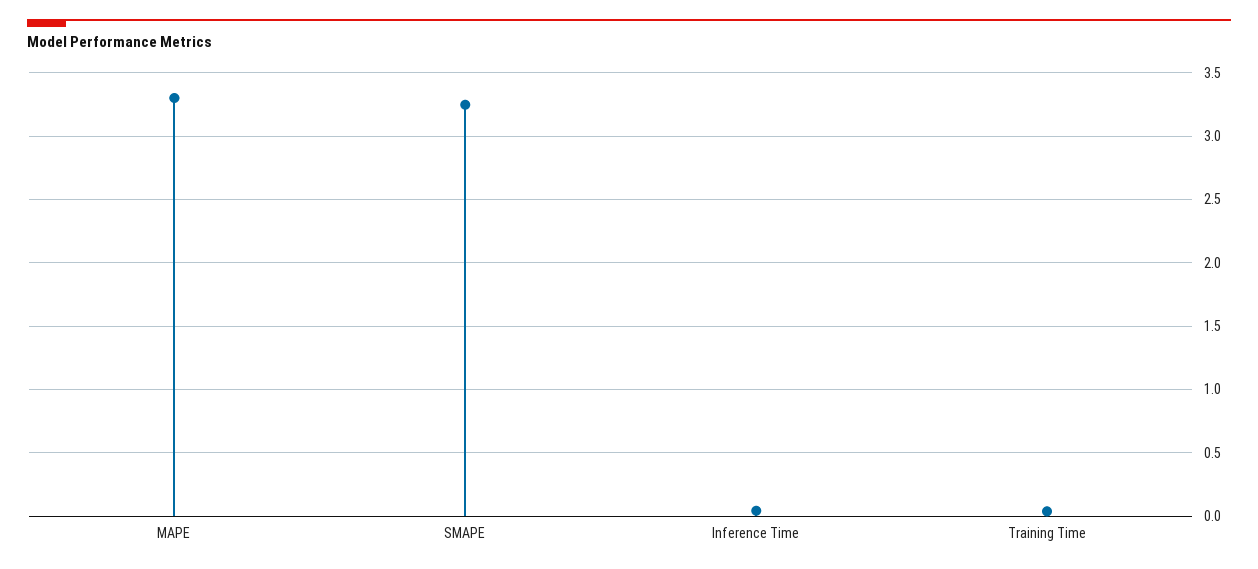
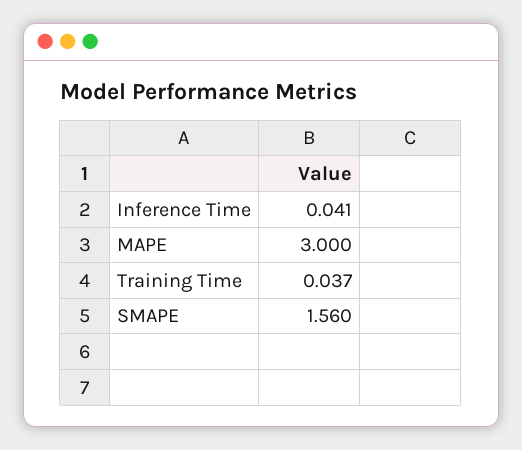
MAPE: 3.3 -> 3
SMAPE: 3.25 -> 1.56

